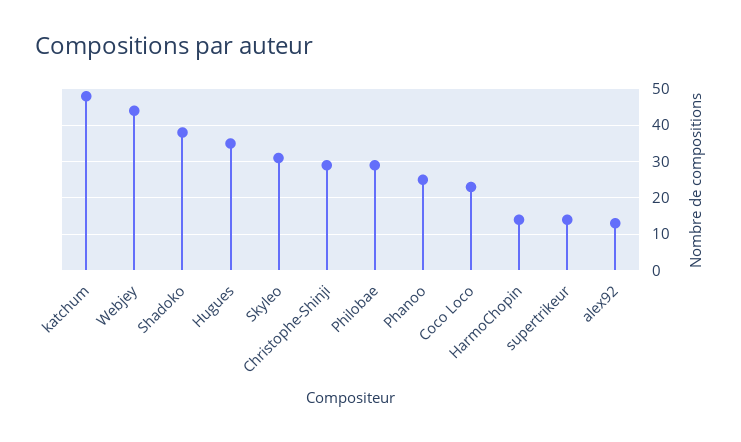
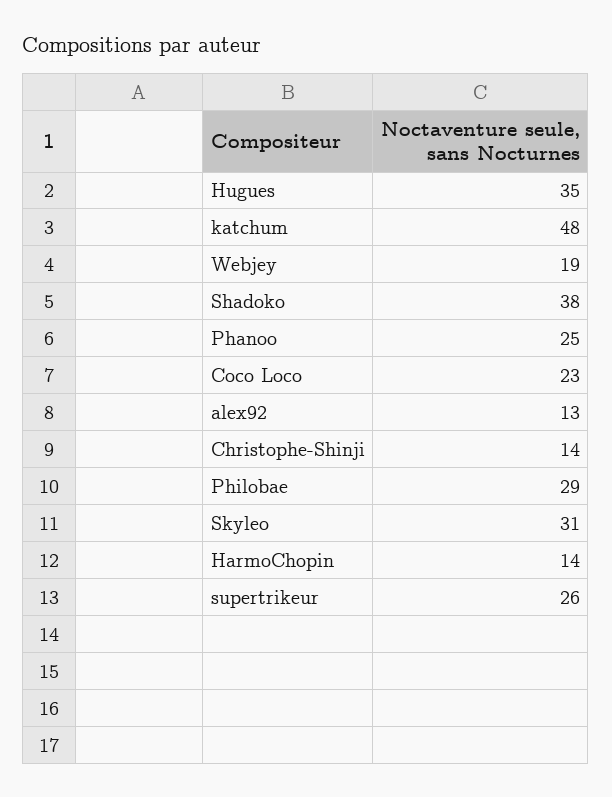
Webjey: 45 -> 19
Christophe-Shinji: 30 -> 14
supertrikeur: 15 -> 26

